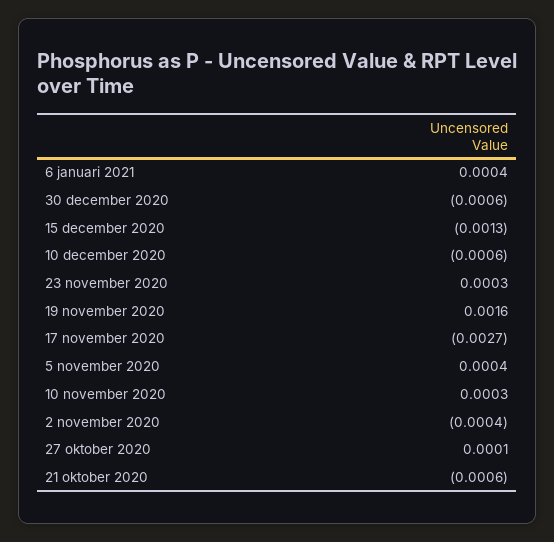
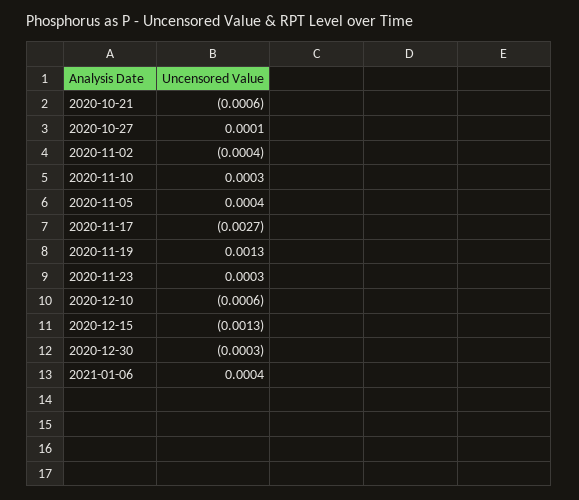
30 december 2020: -0.0006 -> -0.0003
19 november 2020: 0.0016 -> 0.0013

